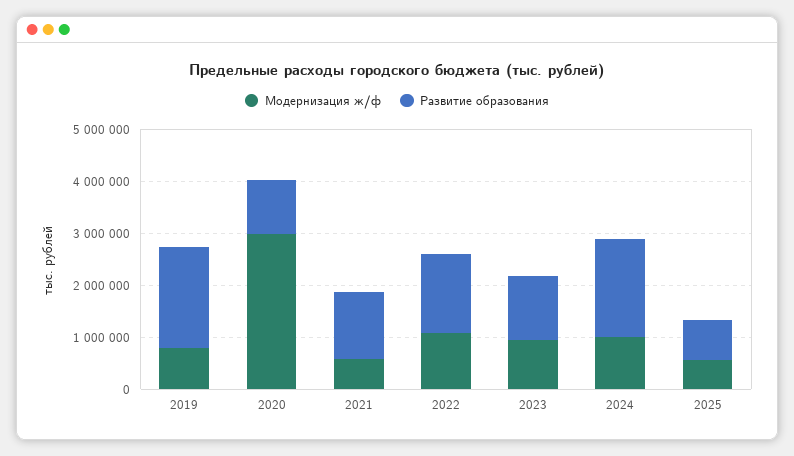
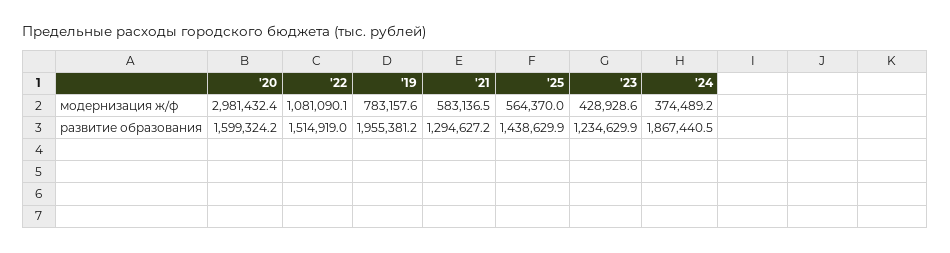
Развитие образования, 2020: 1000000 -> 1599324.2
Модернизация ж/ф, 2023: 1000000 -> 428928.6
Модернизация ж/ф, 2024: 1000000 -> 374489.2
Развитие образования, 2025: 800000 -> 1438629.9

